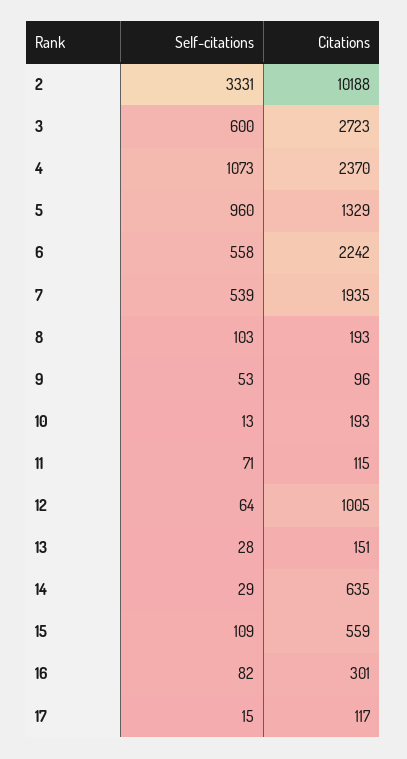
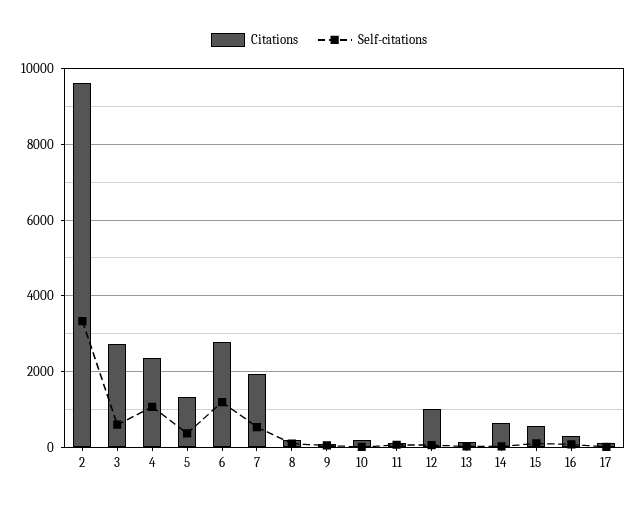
Citations, 2: 10188 -> 9600
Self-citations, 5: 960 -> 400
Self-citations, 6: 558 -> 1200
Citations, 6: 2242 -> 2800

